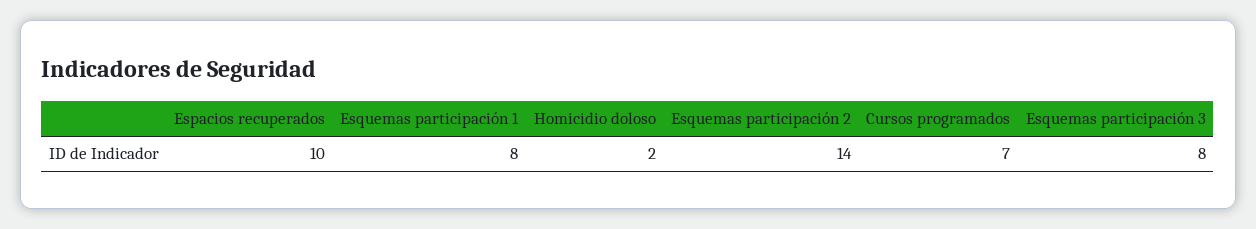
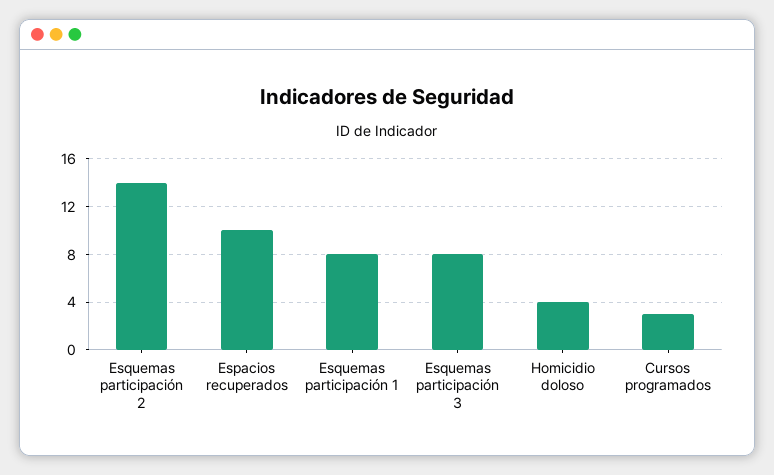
Homicidio doloso: 2 -> 4
Cursos programados: 7 -> 3

